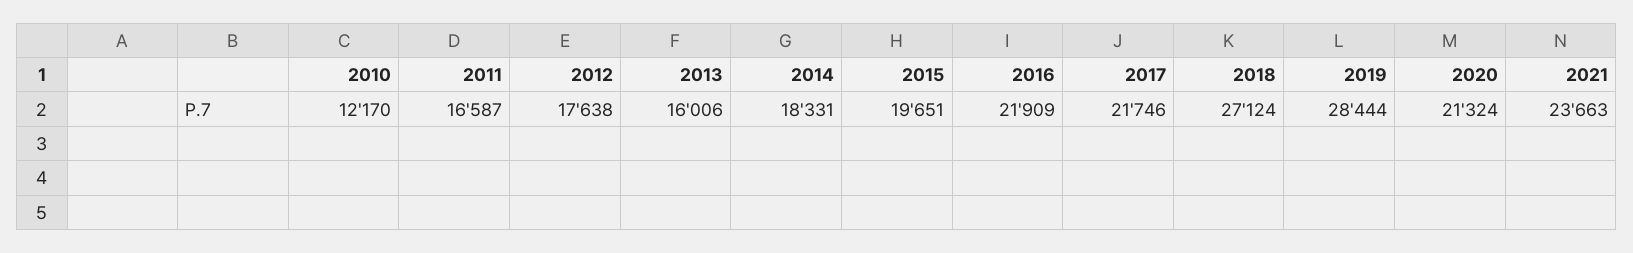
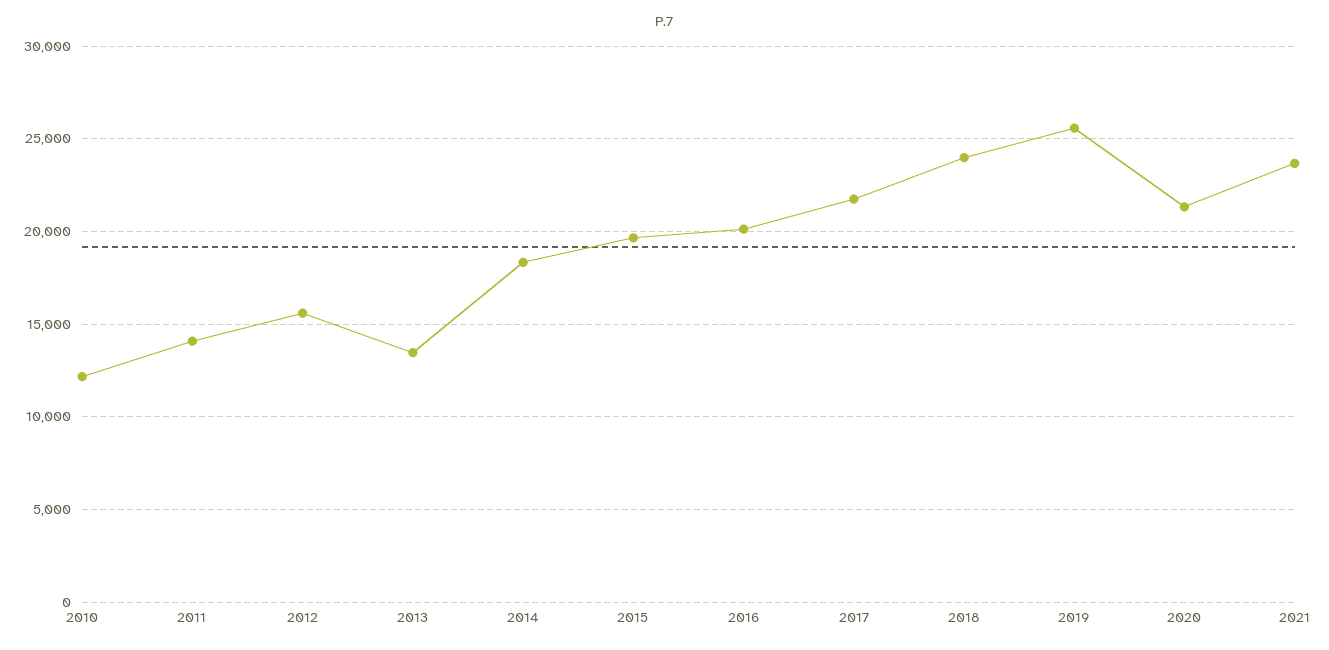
2011: 16587 -> 14000
2012: 17638 -> 15500
2013: 16006 -> 13500
2016: 21909 -> 20000
2018: 27124 -> 24000
2019: 28444 -> 25500

